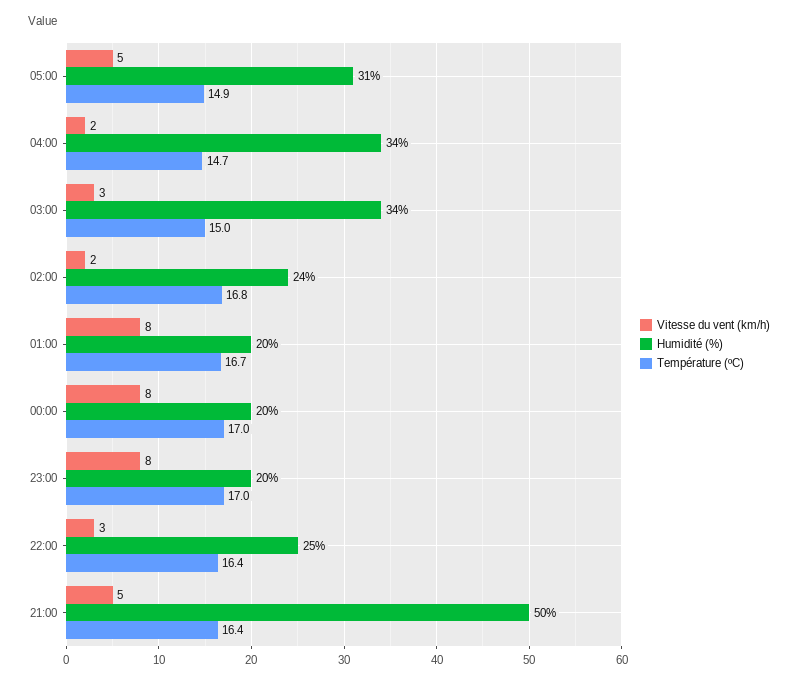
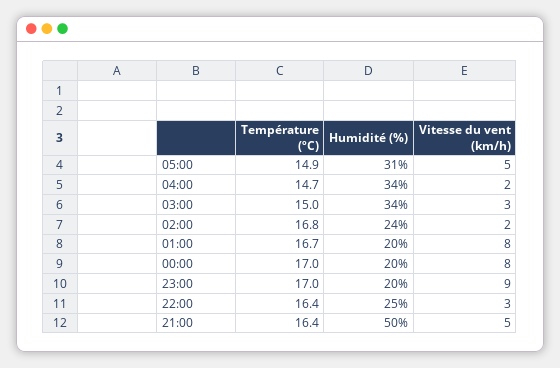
Vitesse du vent (km/h), 23:00: 8 -> 9

